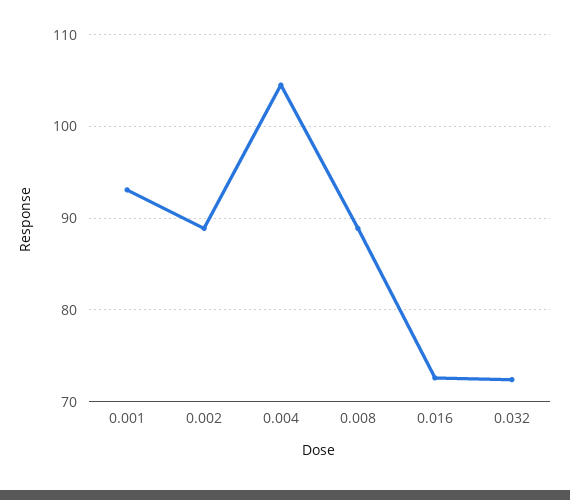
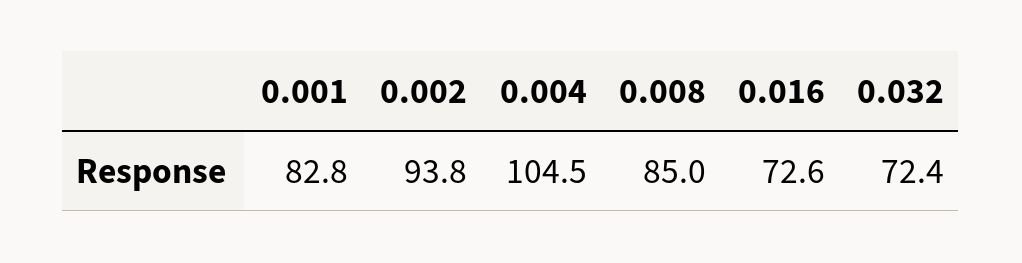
0.001: 93 -> 82.8
0.002: 89 -> 93.8
0.008: 89 -> 85

